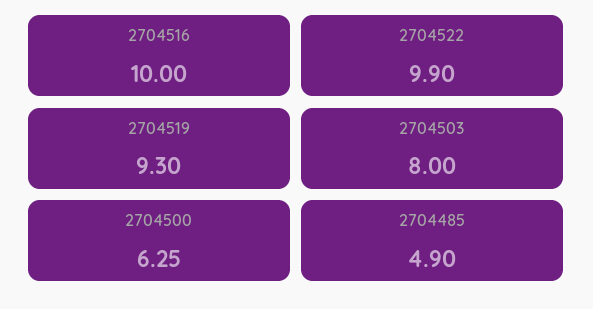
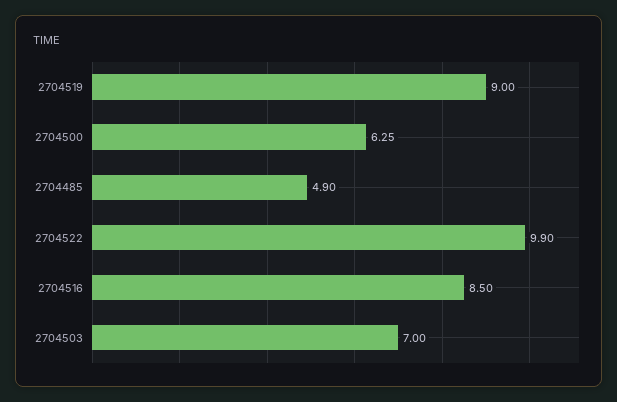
2704516: 10 -> 8.5
2704519: 9.3 -> 9
2704503: 8 -> 7

